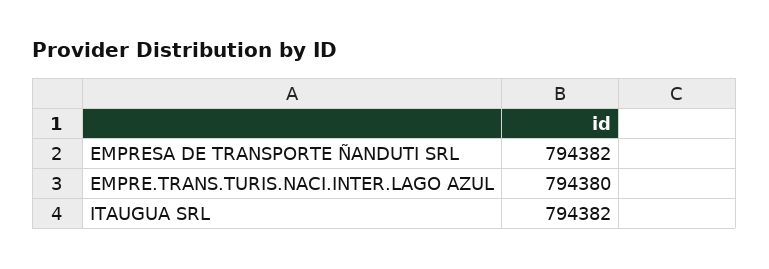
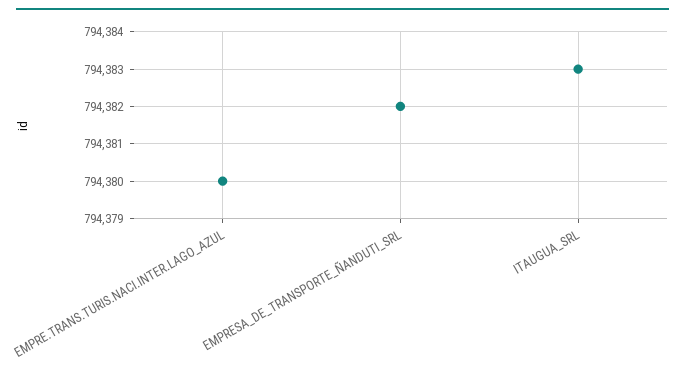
ITAUGUA SRL: 794382 -> 794383

